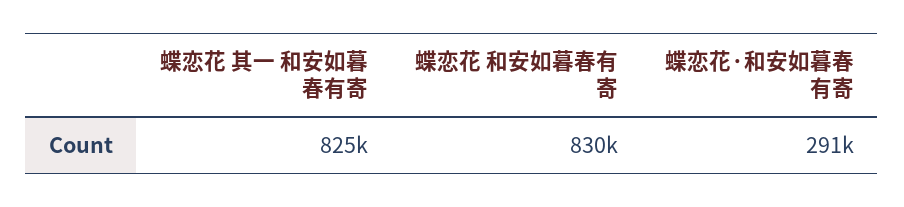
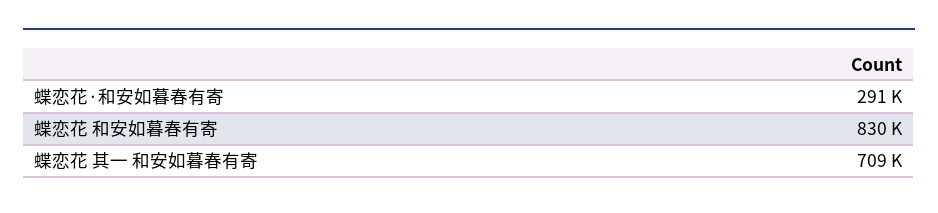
蝶恋花 其一 和安如暮春有寄: 825000 -> 709000

